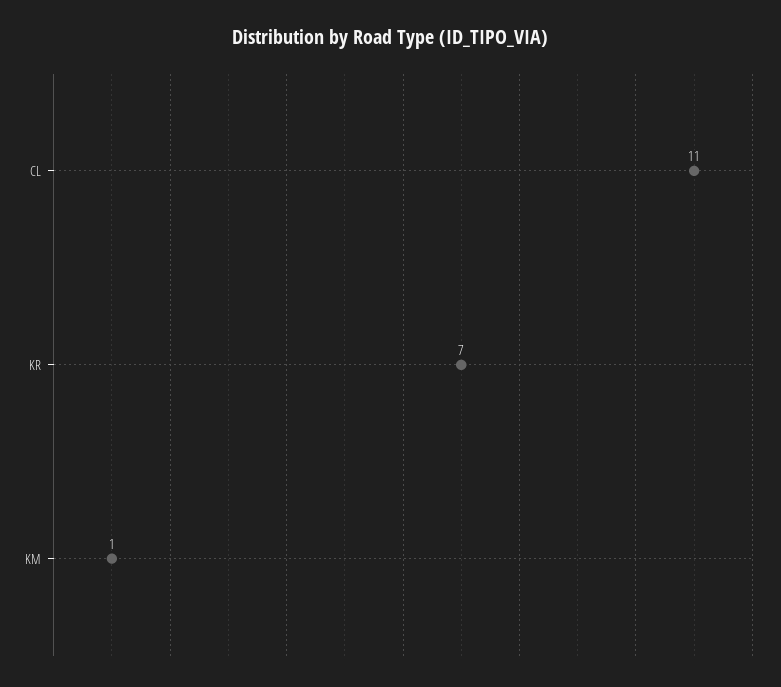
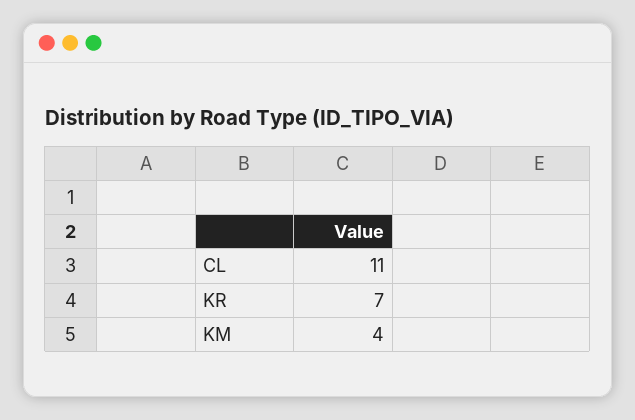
KM: 1 -> 4

